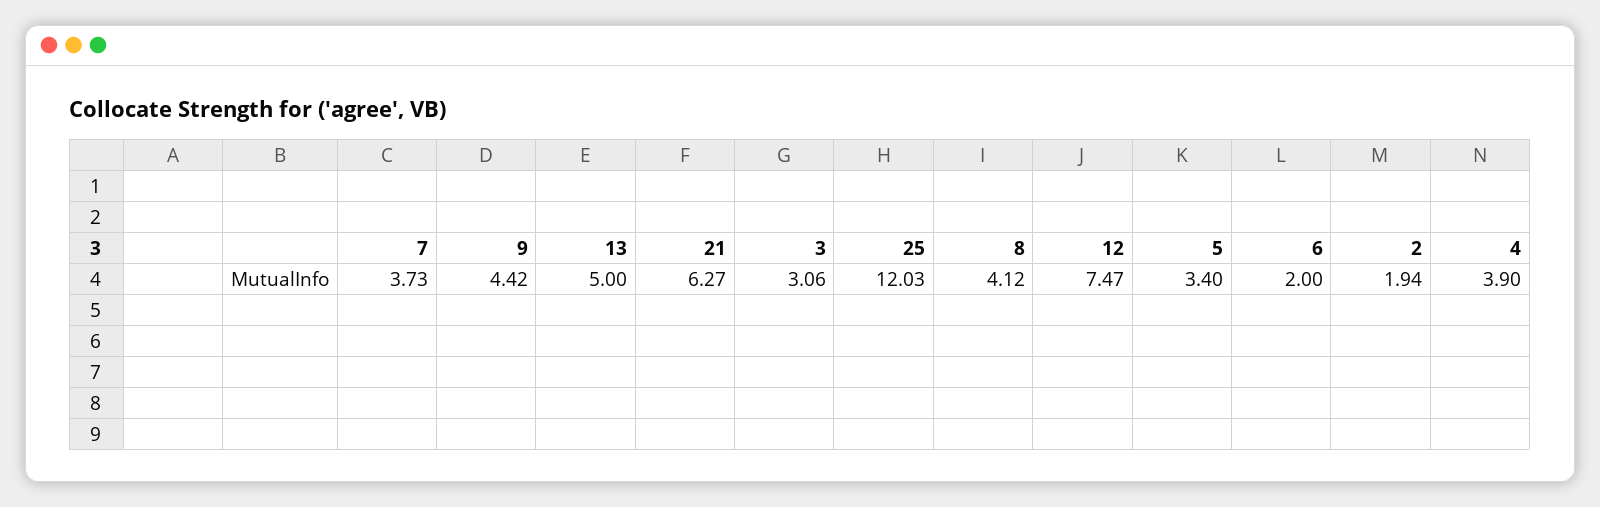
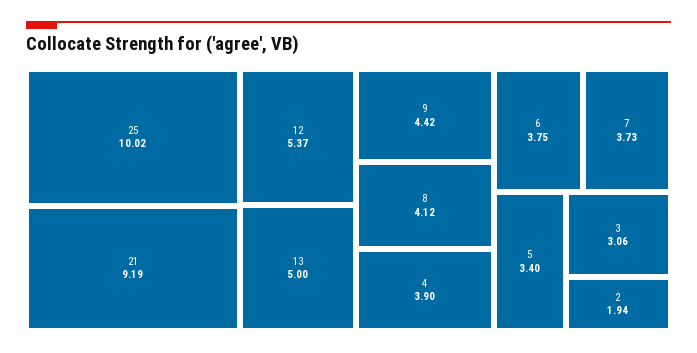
21: 6.27 -> 9.19
25: 12.03 -> 10.02
12: 7.47 -> 5.37
6: 2 -> 3.75

